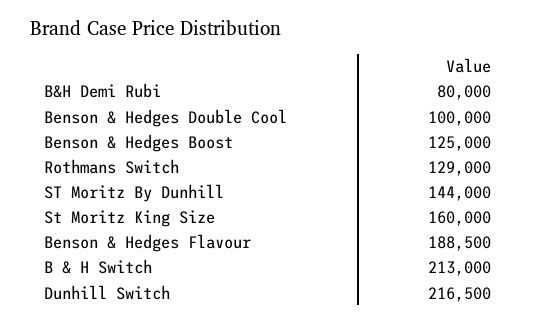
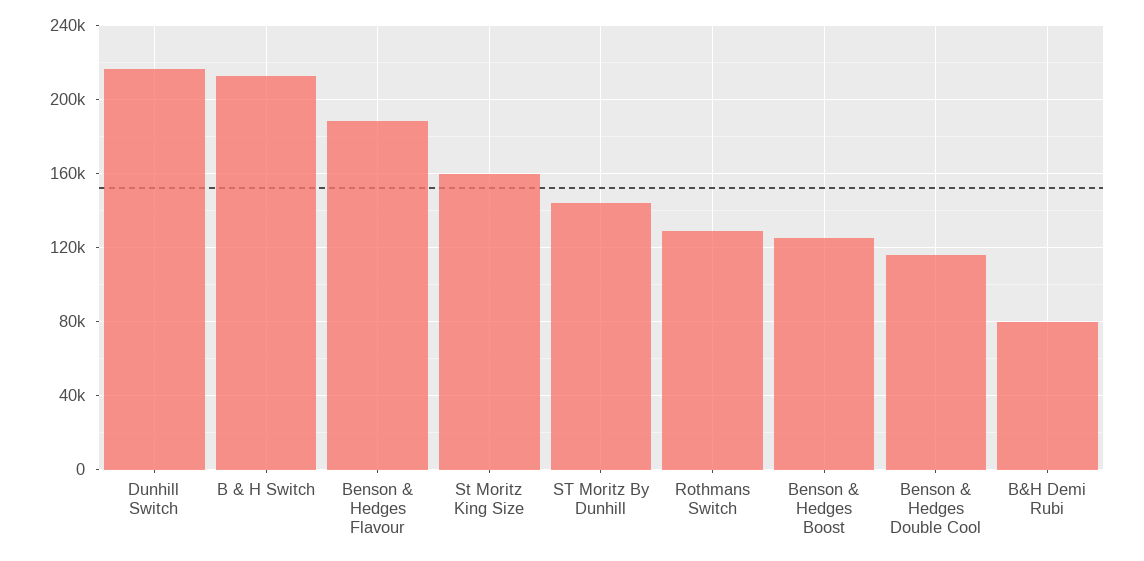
Benson & Hedges Double Cool: 100000 -> 115000

